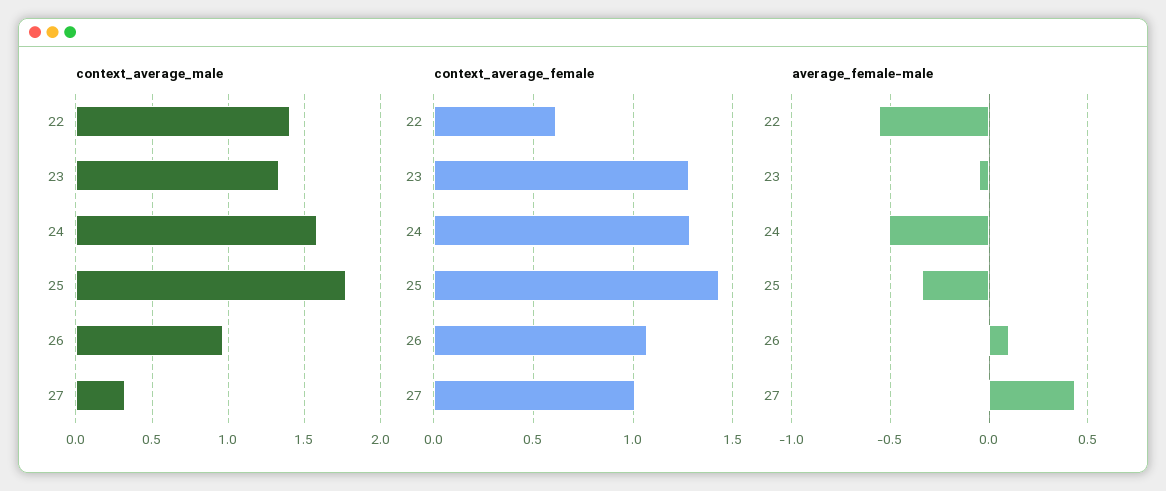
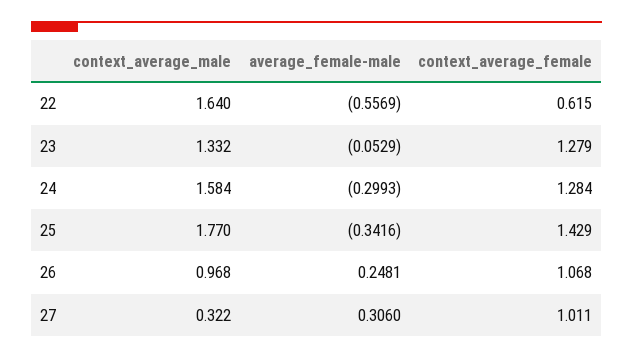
context_average_male, 22: 1.4 -> 1.64
average_female-male, 24: -0.5 -> -0.2993
average_female-male, 26: 0.1 -> 0.2481
average_female-male, 27: 0.45 -> 0.306

